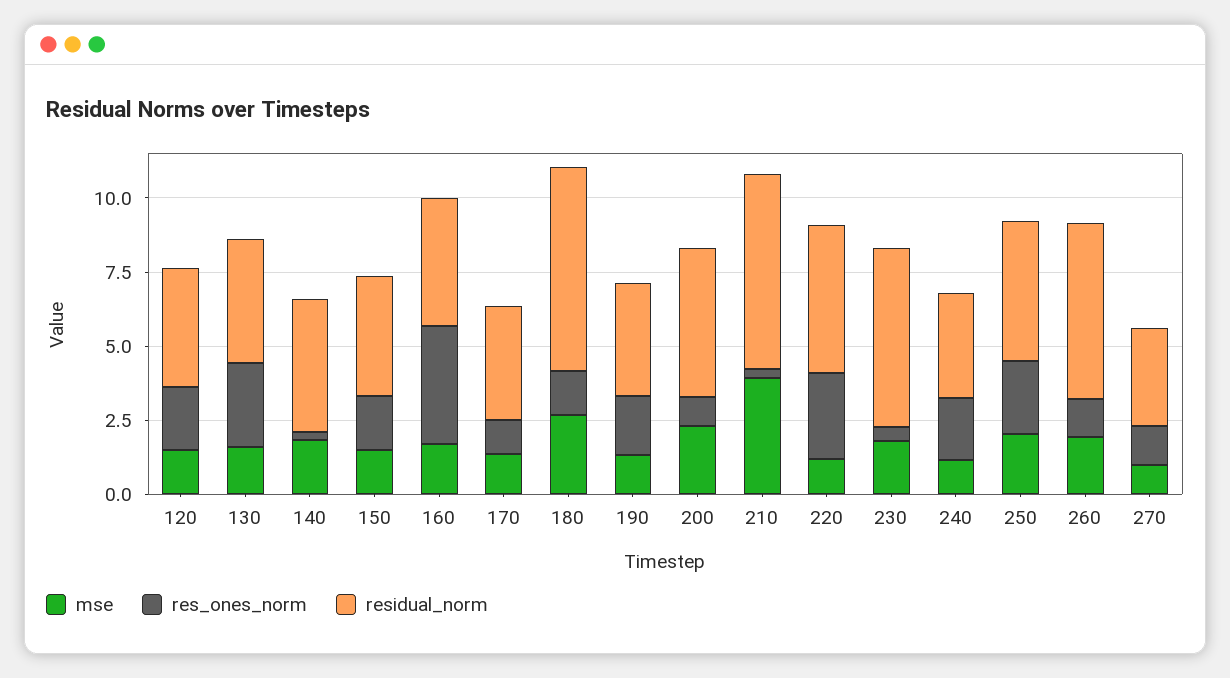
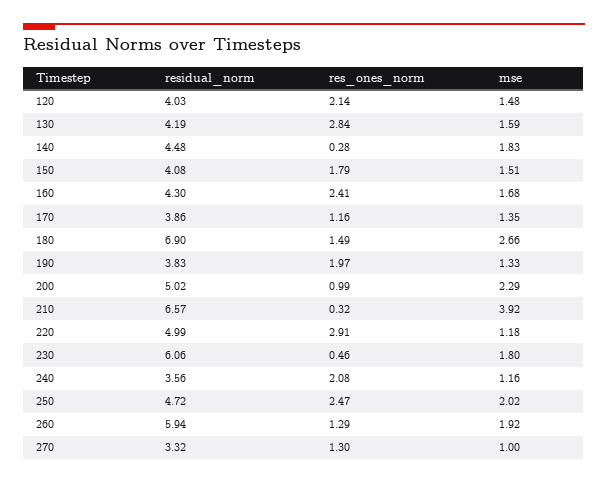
res_ones_norm, 160: 4 -> 2.41

